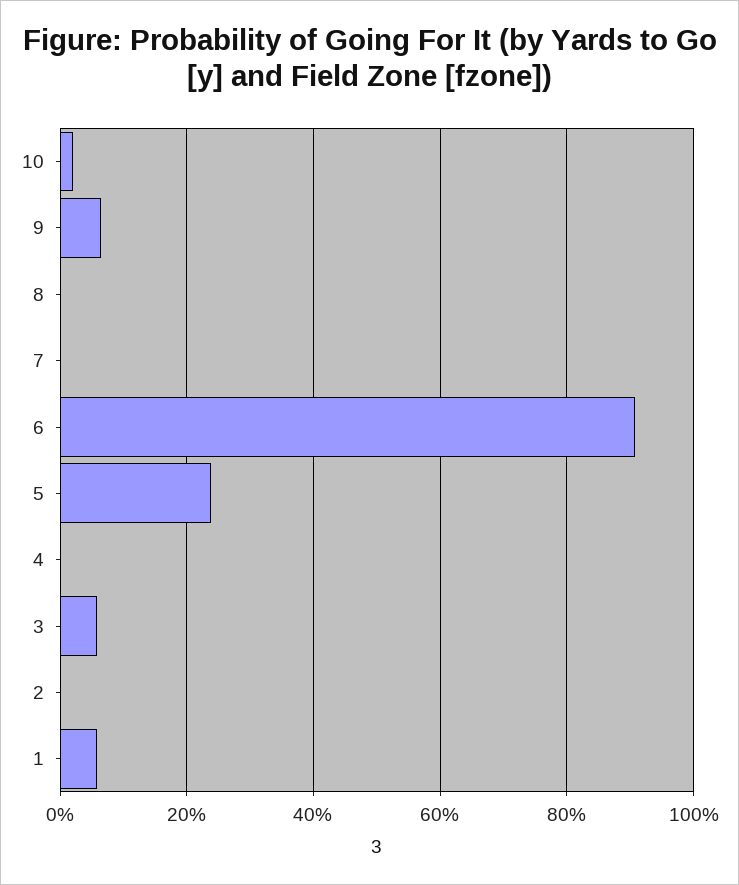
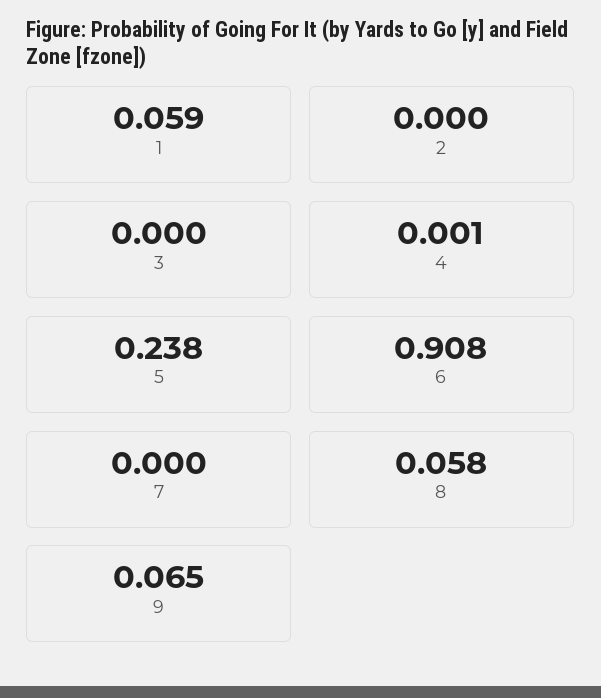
10: 0.02 -> none
8: 0 -> 0.058
3: 0.06 -> 0

